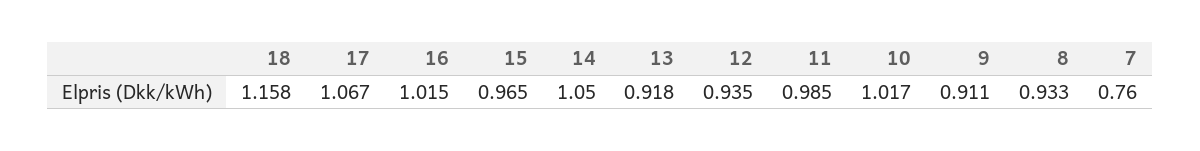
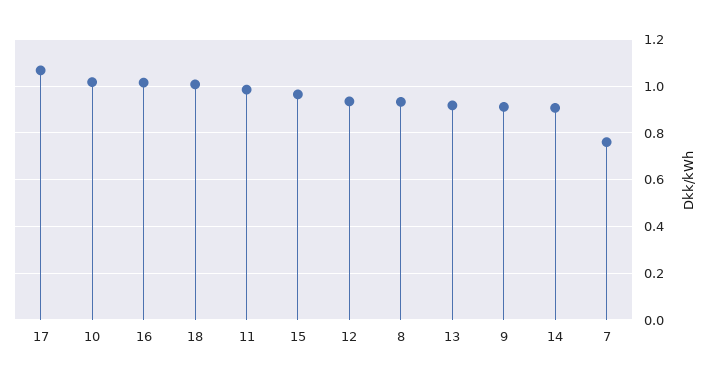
18: 1.158 -> 1
14: 1.05 -> 0.9

